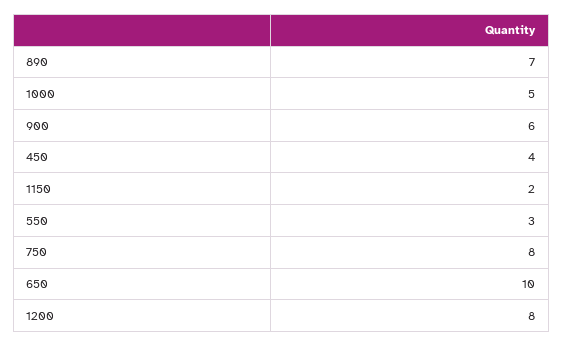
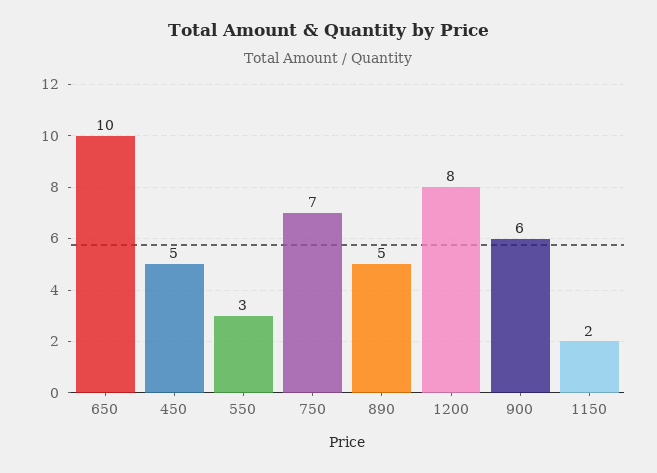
890: 7 -> 5
1000: 5 -> none
450: 4 -> 5
750: 8 -> 7

